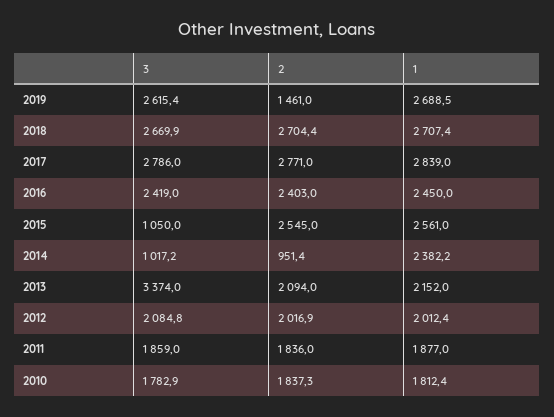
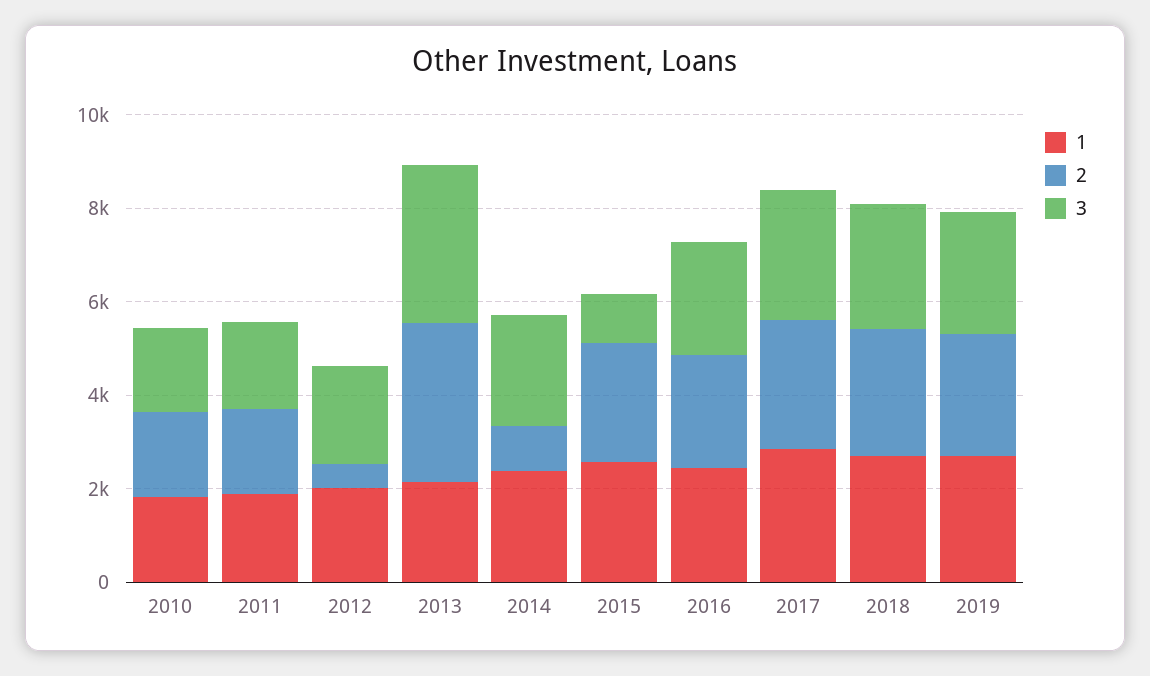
2, 2019: 1461 -> 2500
3, 2014: 1017.2 -> 2500
2, 2013: 2094 -> 3500
2, 2012: 2016.9 -> 500

